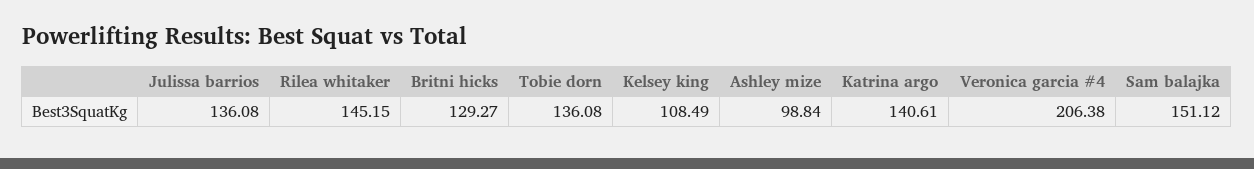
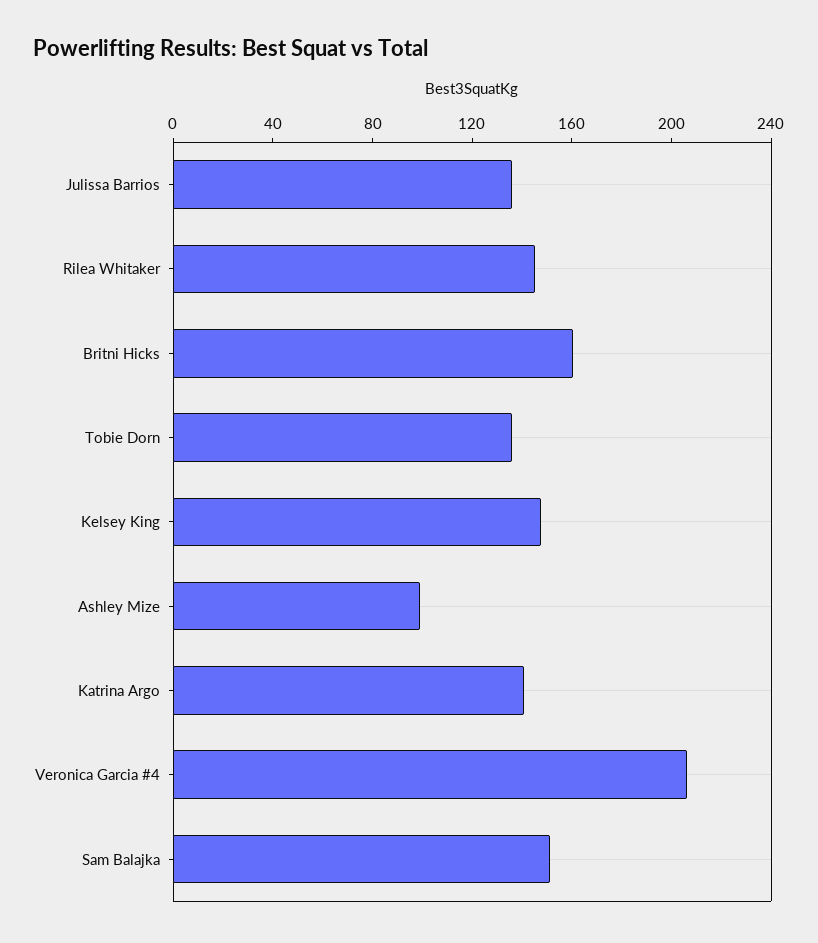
Britni hicks: 129.27 -> 160
Kelsey king: 108.49 -> 150

